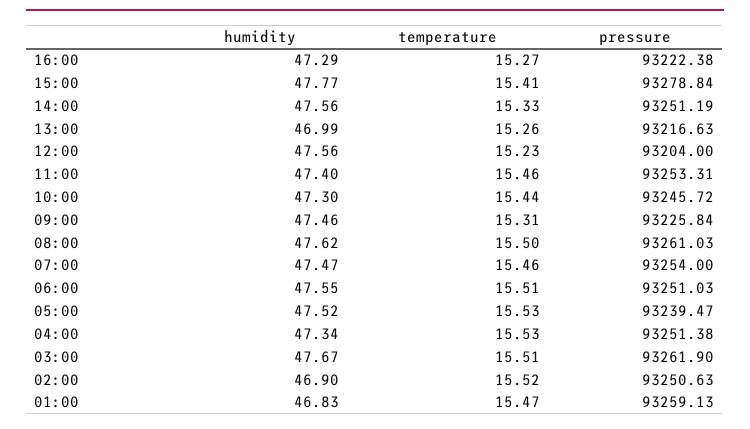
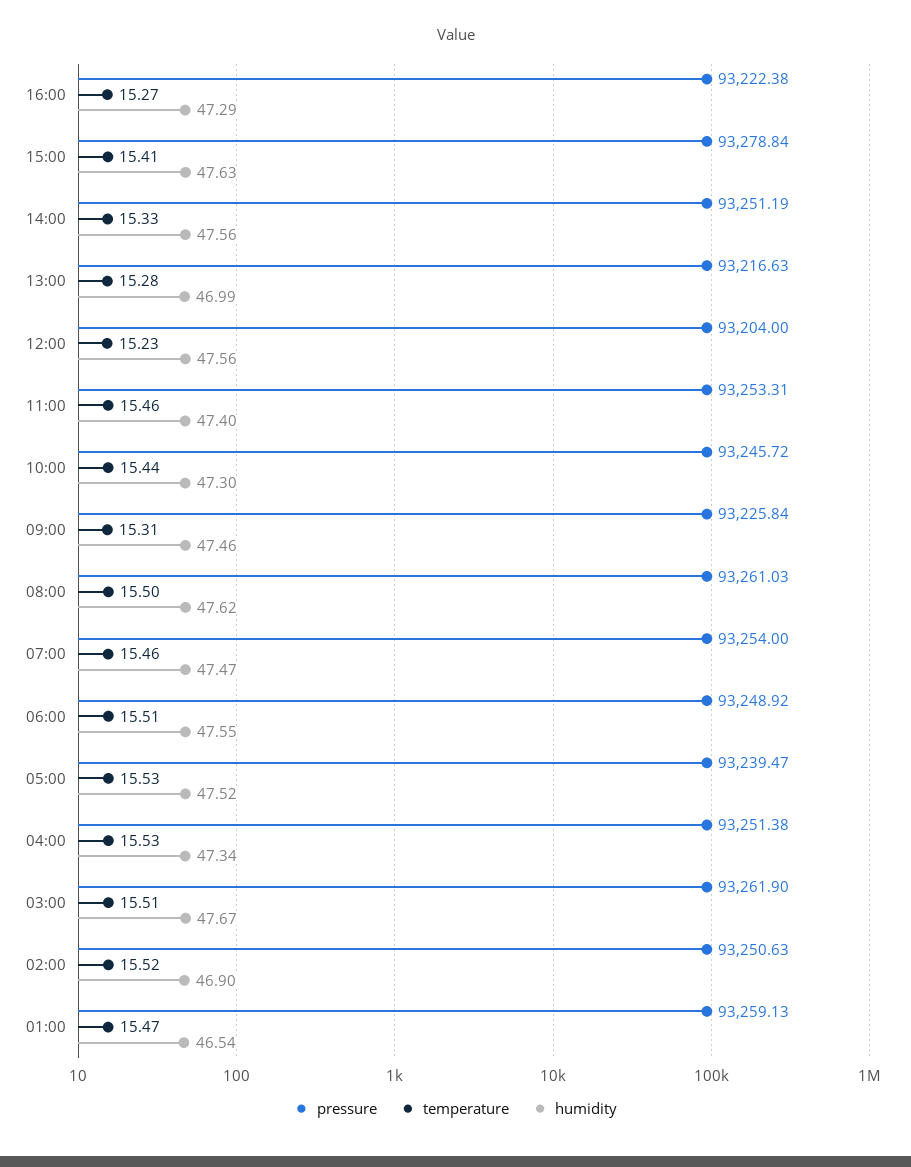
humidity, 15:00: 47.77 -> 47.63
temperature, 13:00: 15.26 -> 15.28
pressure, 06:00: 93251.03 -> 93248.92
humidity, 01:00: 46.83 -> 46.54

